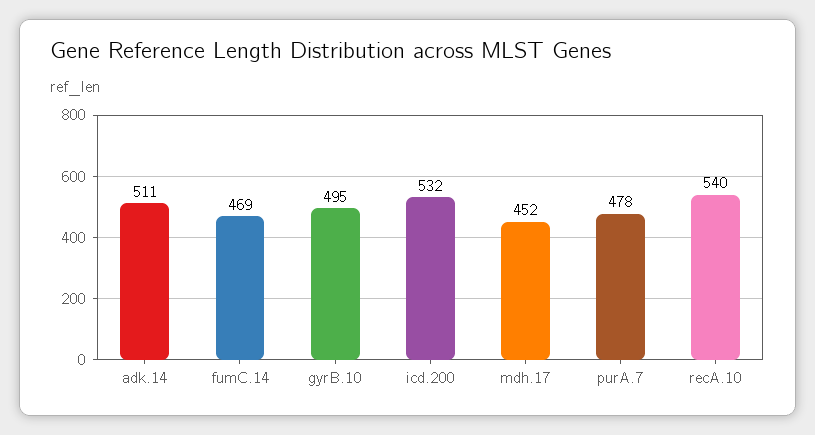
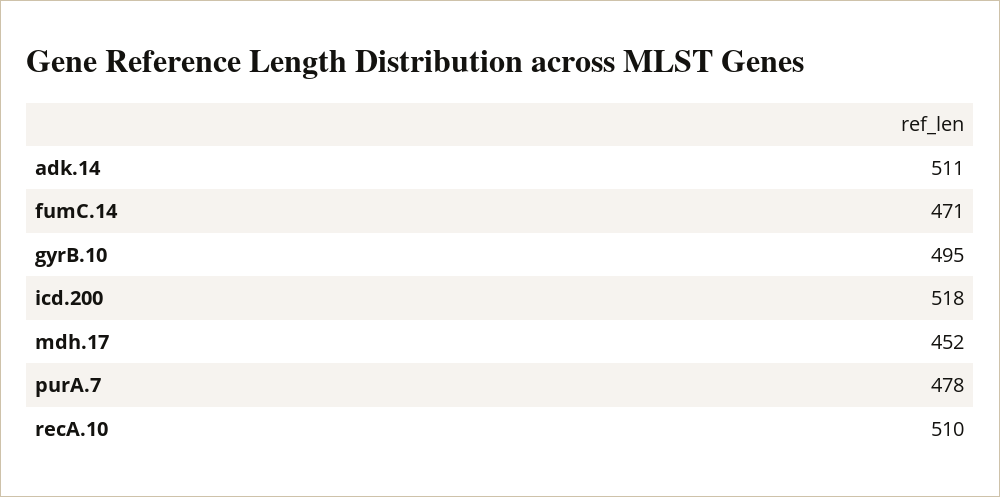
fumC.14: 469 -> 471
icd.200: 532 -> 518
recA.10: 540 -> 510

